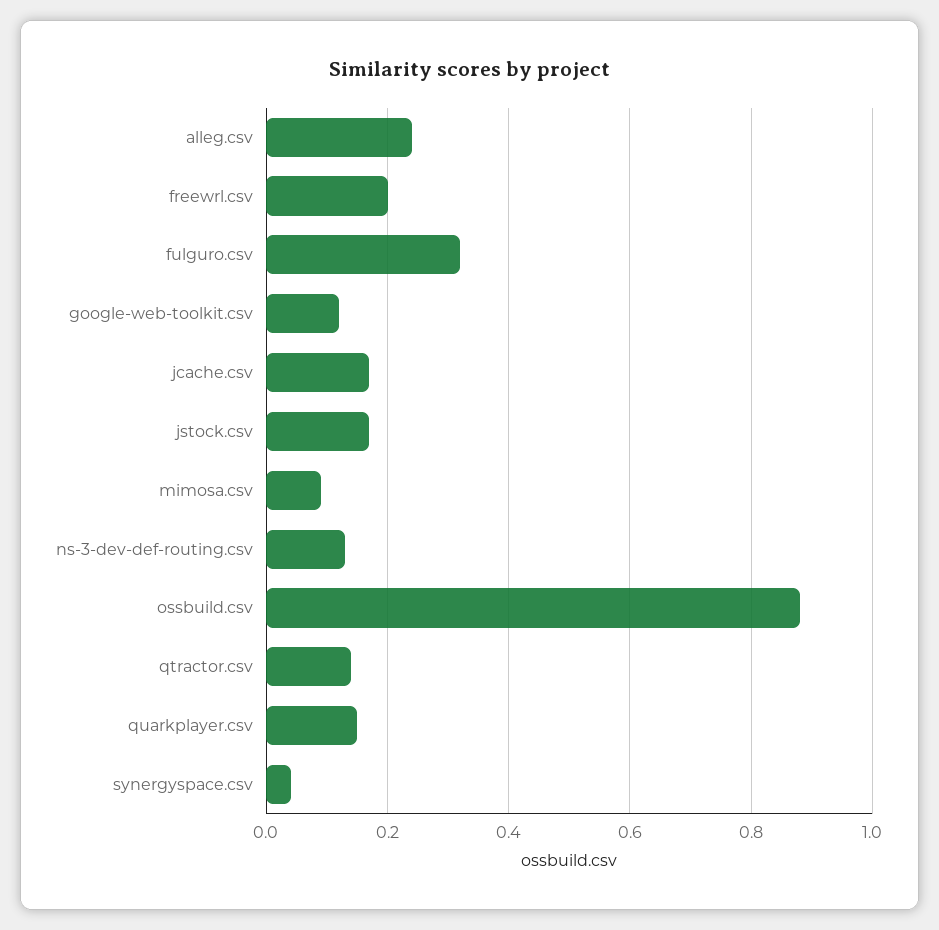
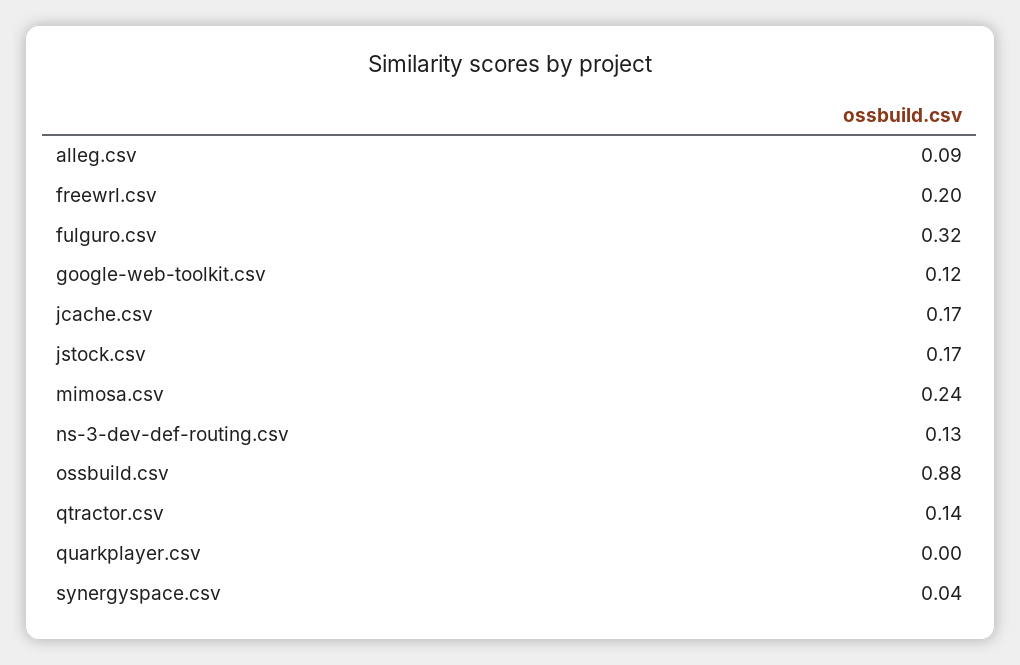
alleg.csv: 0.25 -> 0.09
mimosa.csv: 0.1 -> 0.24
quarkplayer.csv: 0.15 -> 0

